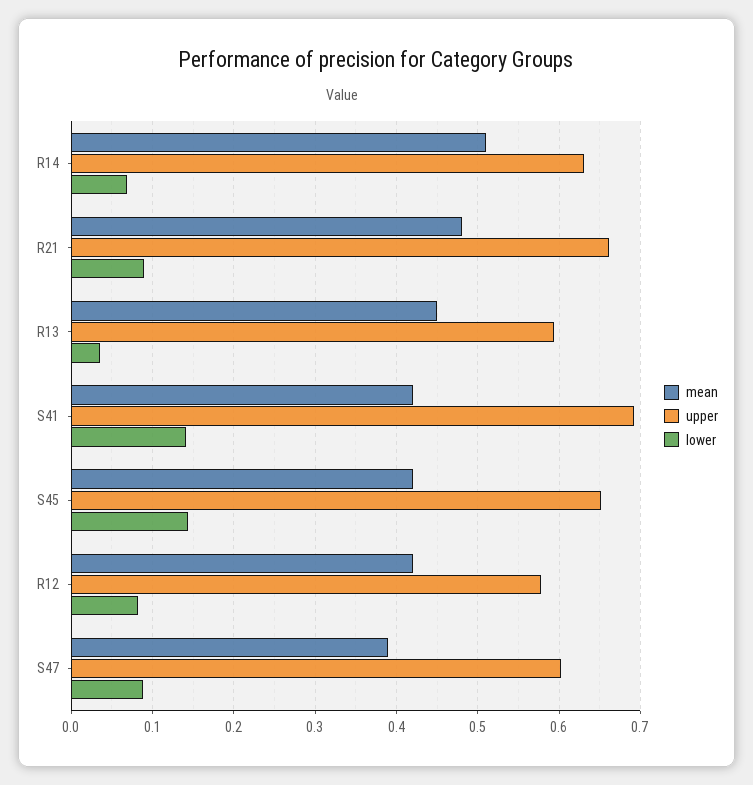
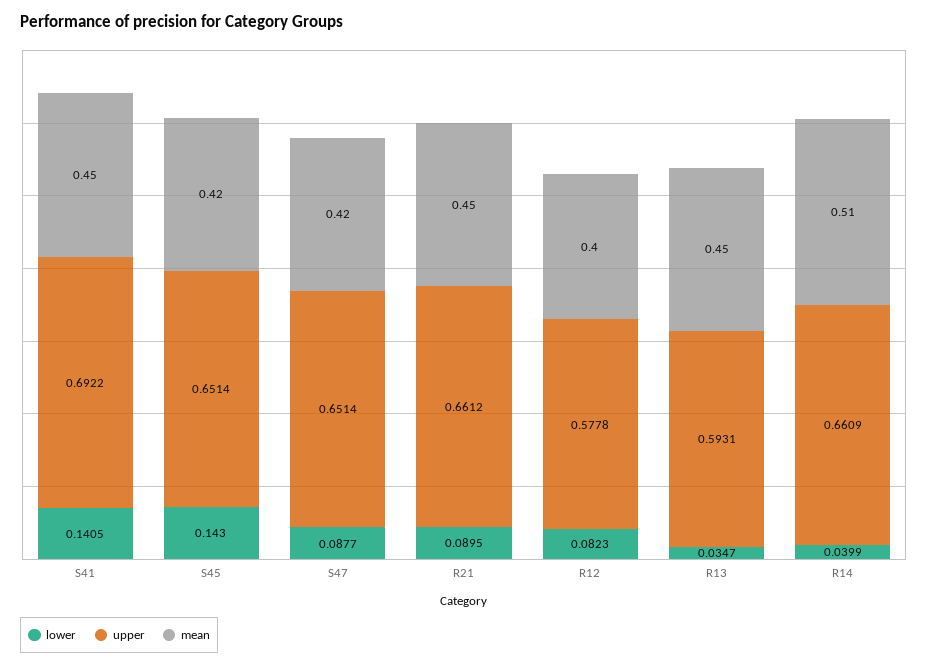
upper, R14: 0.63 -> 0.6609
lower, R14: 0.07 -> 0.0399
mean, R21: 0.48 -> 0.45
mean, S41: 0.42 -> 0.45
mean, R12: 0.42 -> 0.4
mean, S47: 0.39 -> 0.42
upper, S47: 0.6 -> 0.6514

